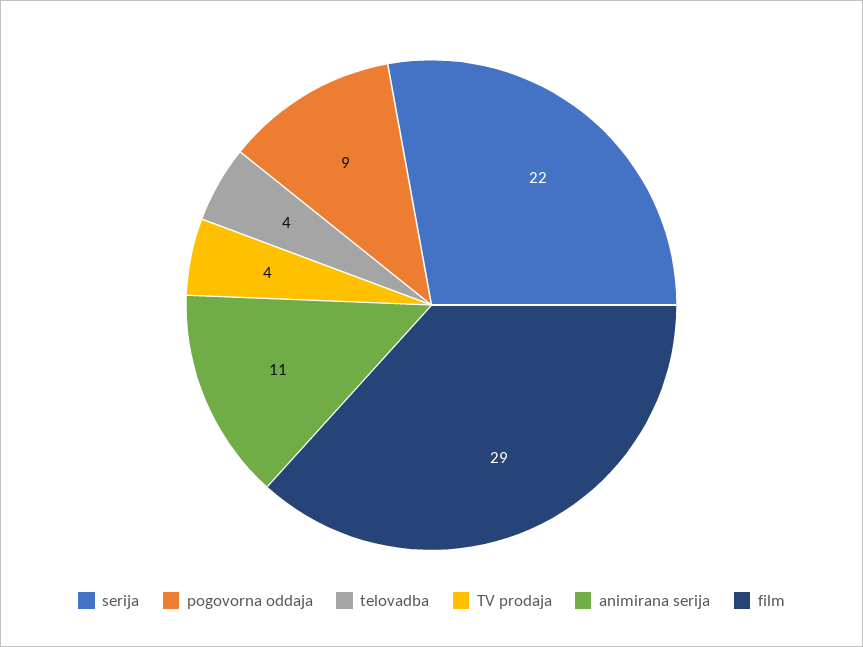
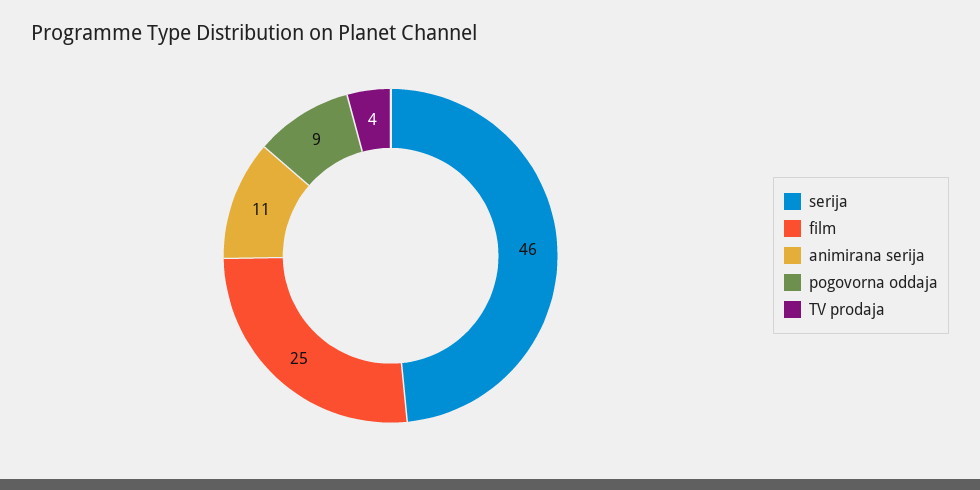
serija: 22 -> 46
telovadba: 4 -> none
film: 29 -> 25

